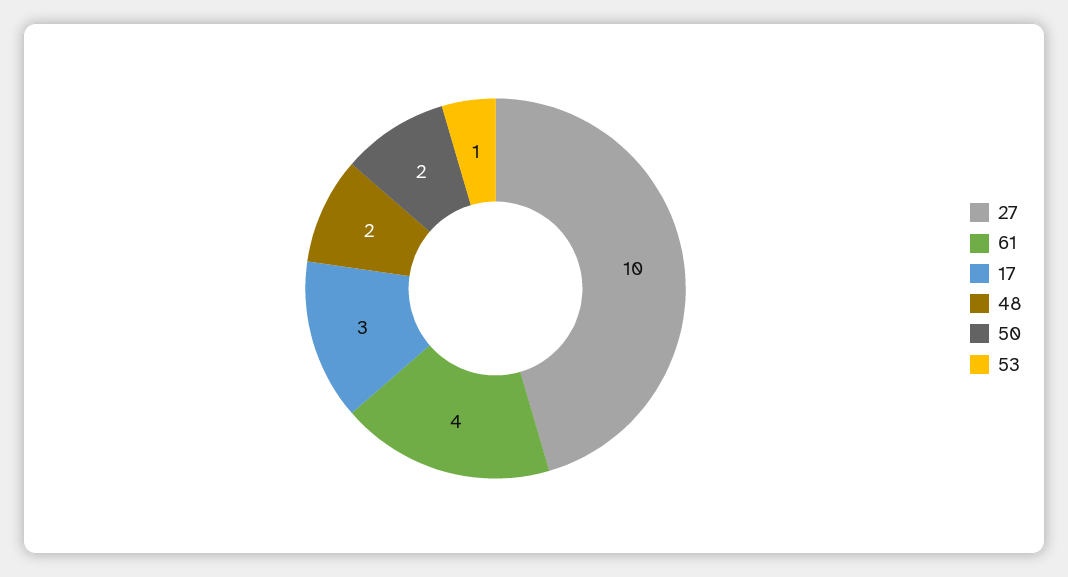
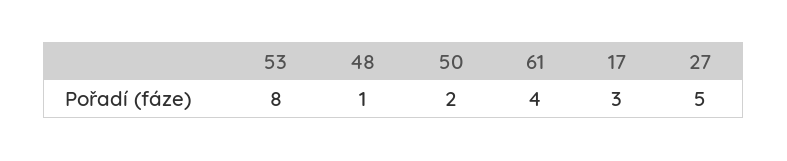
27: 10 -> 5
48: 2 -> 1
53: 1 -> 8

